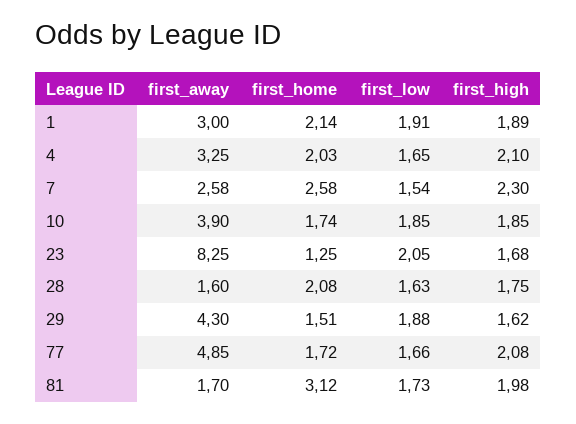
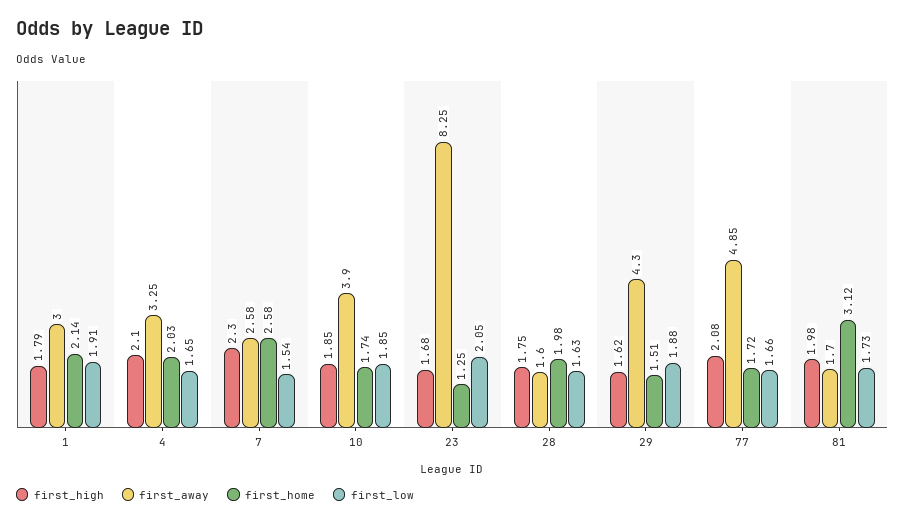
first_high, 1: 1.89 -> 1.79
first_home, 28: 2.08 -> 1.98

